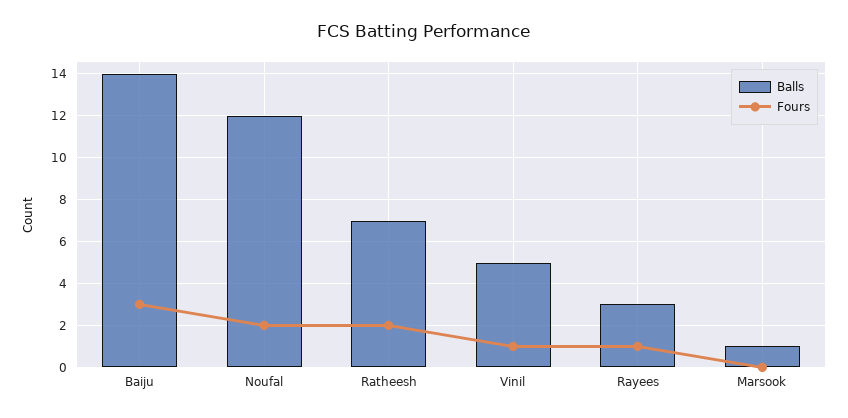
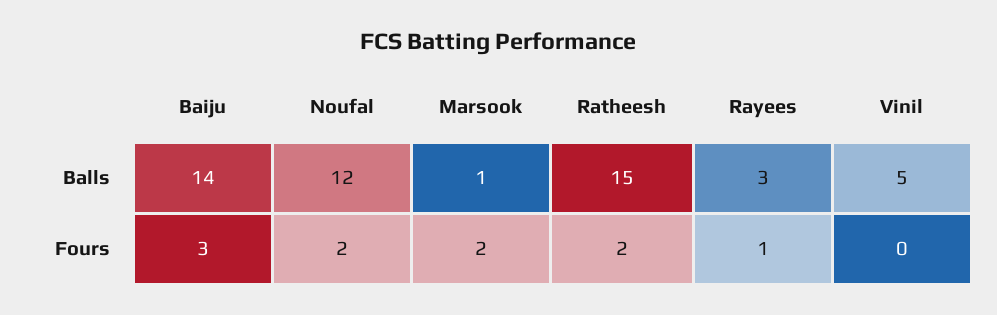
Balls, Ratheesh: 7 -> 15
Fours, Vinil: 1 -> 0
Fours, Marsook: 0 -> 2

